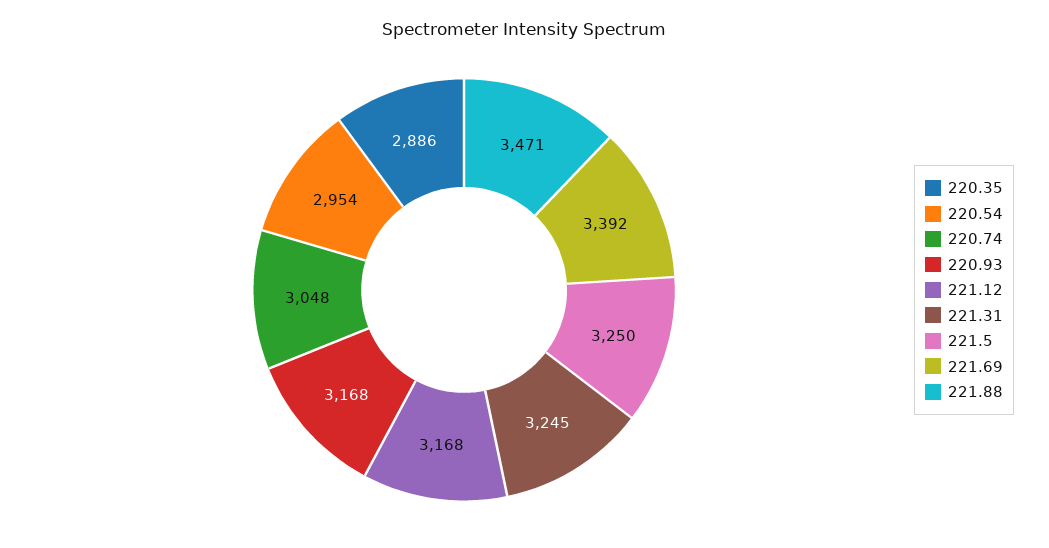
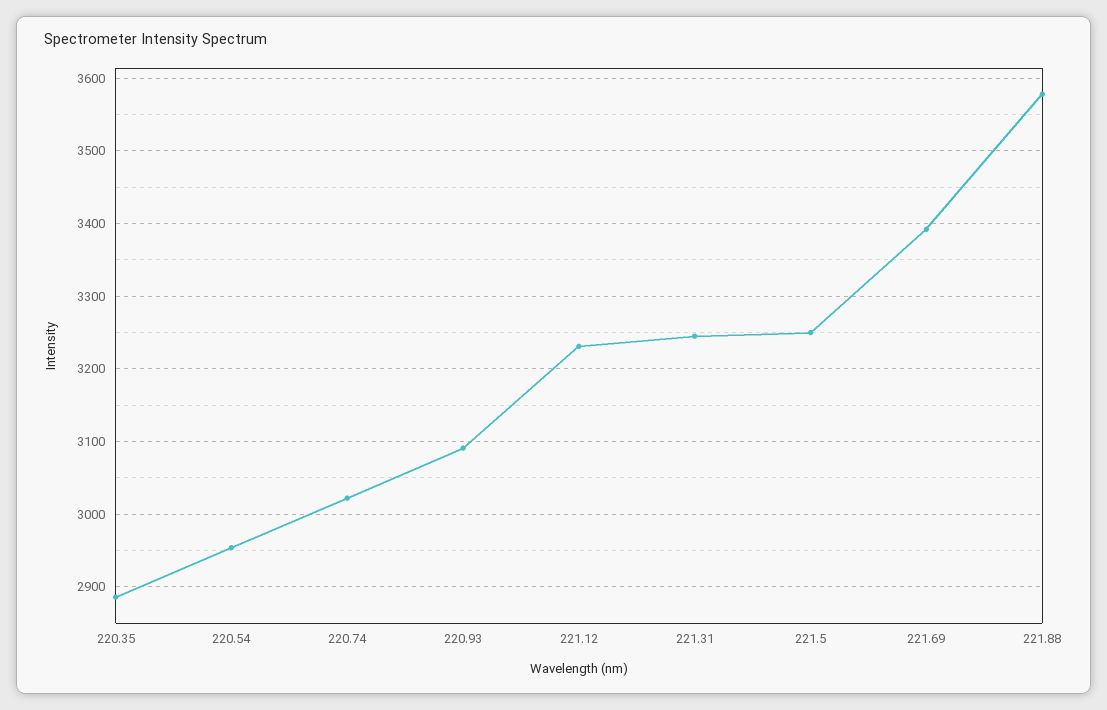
220.74: 3048 -> 3020
220.93: 3168 -> 3090
221.12: 3168 -> 3230
221.88: 3471 -> 3580

